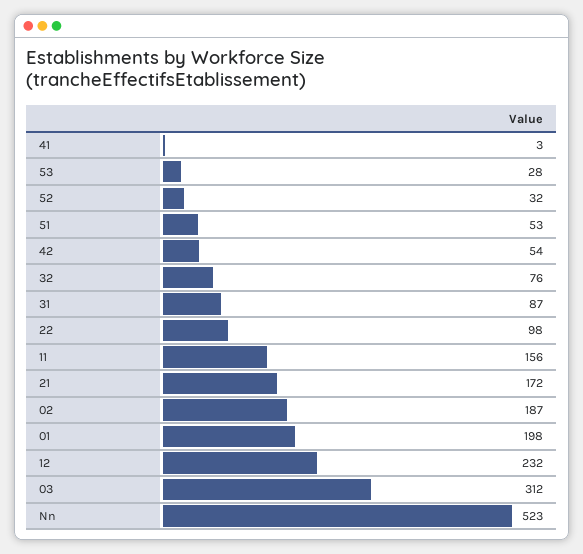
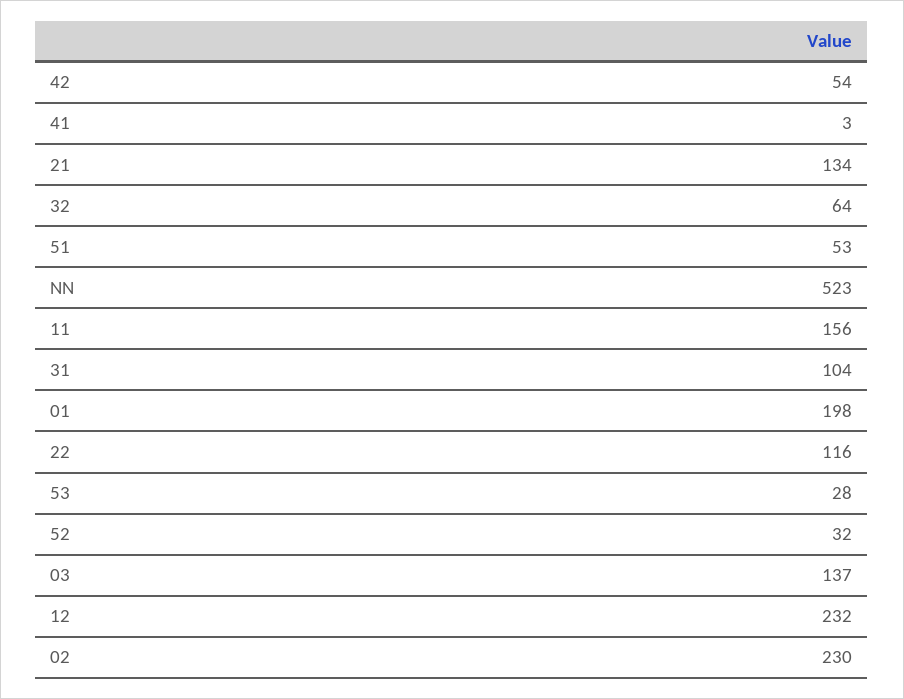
32: 76 -> 64
31: 87 -> 104
22: 98 -> 116
21: 172 -> 134
02: 187 -> 230
03: 312 -> 137

